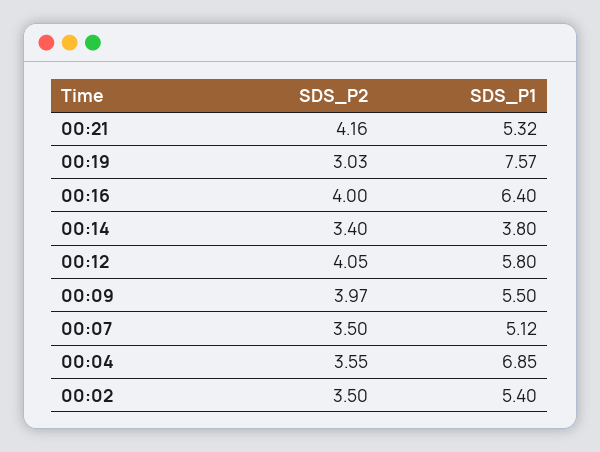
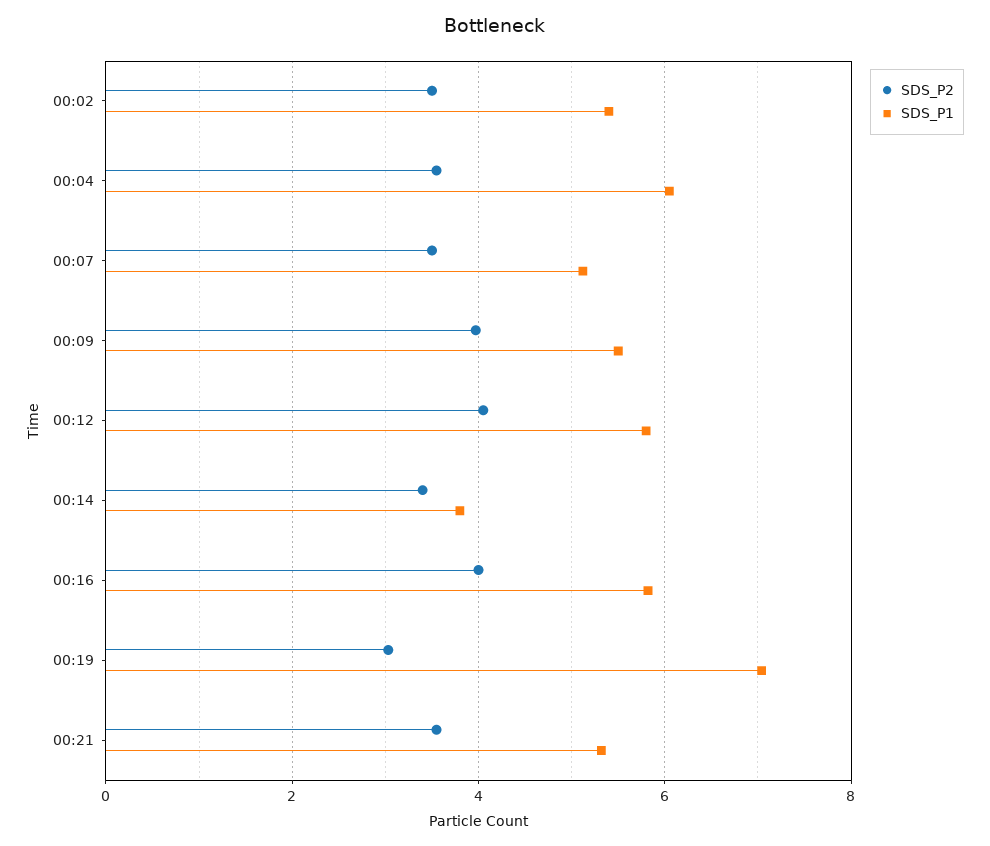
SDS_P2, 00:21: 4.16 -> 3.6
SDS_P1, 00:19: 7.57 -> 7
SDS_P1, 00:16: 6.4 -> 5.8
SDS_P1, 00:04: 6.85 -> 6

